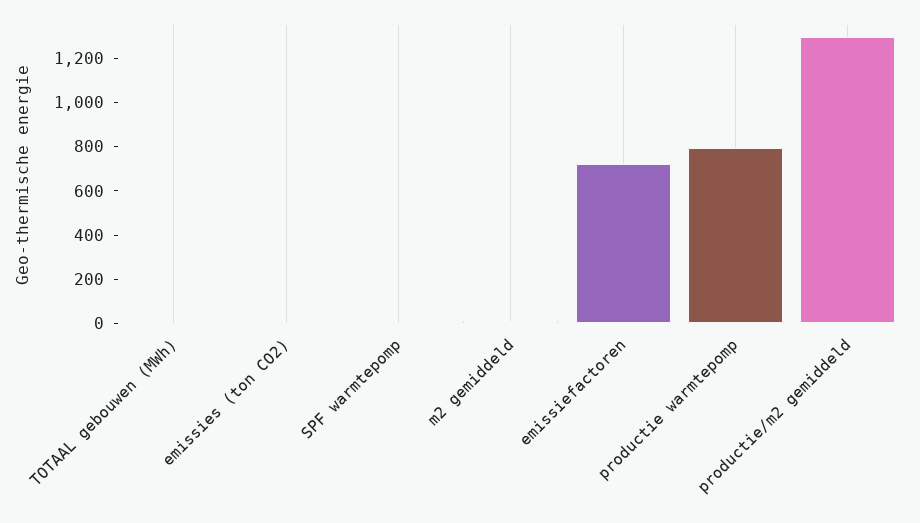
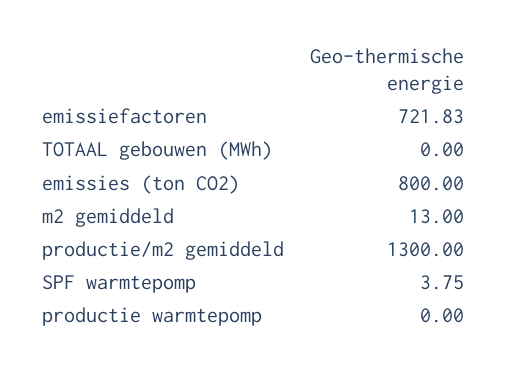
emissies (ton CO2): 0 -> 800
productie warmtepomp: 800 -> 0

